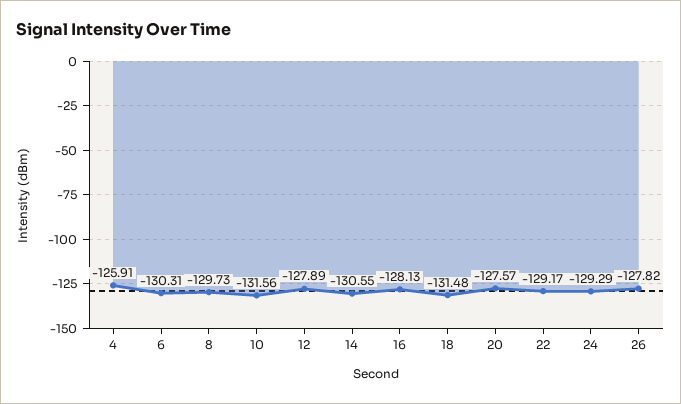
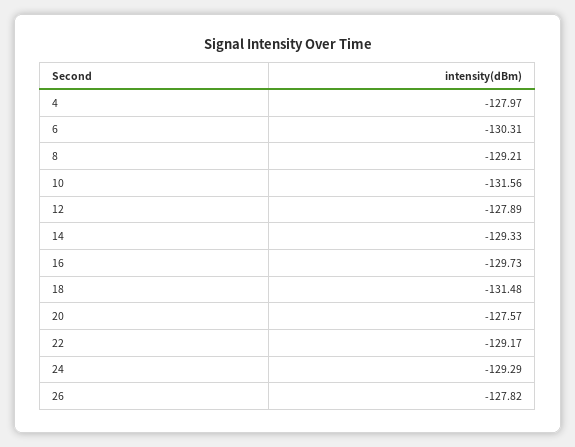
4: -125.91 -> -127.97
8: -129.73 -> -129.21
14: -130.55 -> -129.33
16: -128.13 -> -129.73

